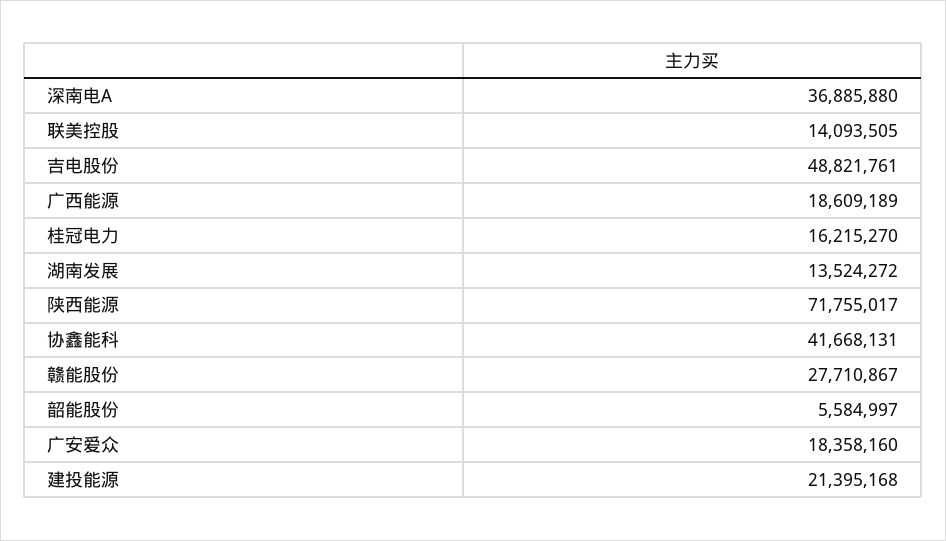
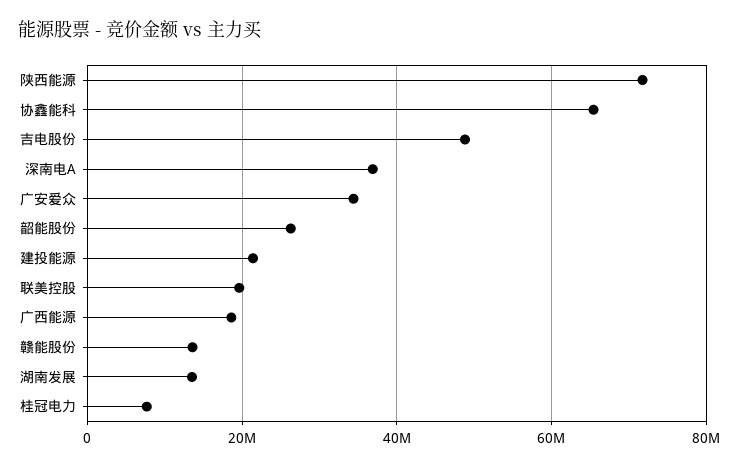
联美控股: 14093505 -> 20000000
桂冠电力: 16215270 -> 8000000
协鑫能科: 41668131 -> 66000000
赣能股份: 27710867 -> 14000000
韶能股份: 5584997 -> 26000000
广安爱众: 18358160 -> 34000000

